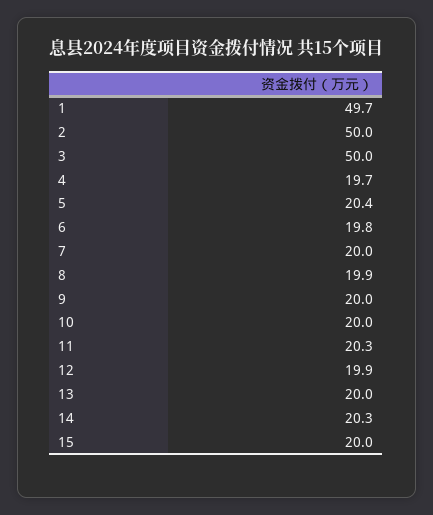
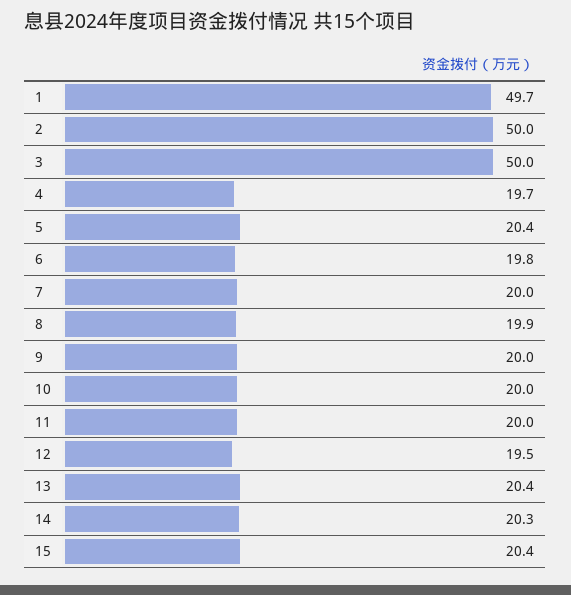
11: 20.3 -> 20
12: 19.9 -> 19.5
13: 20 -> 20.4
15: 20 -> 20.4

